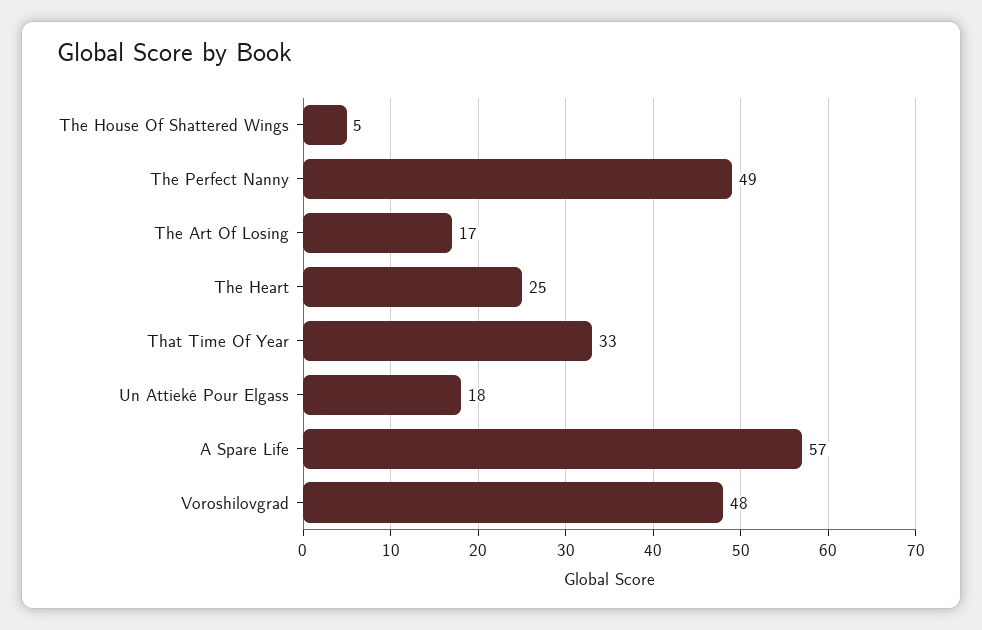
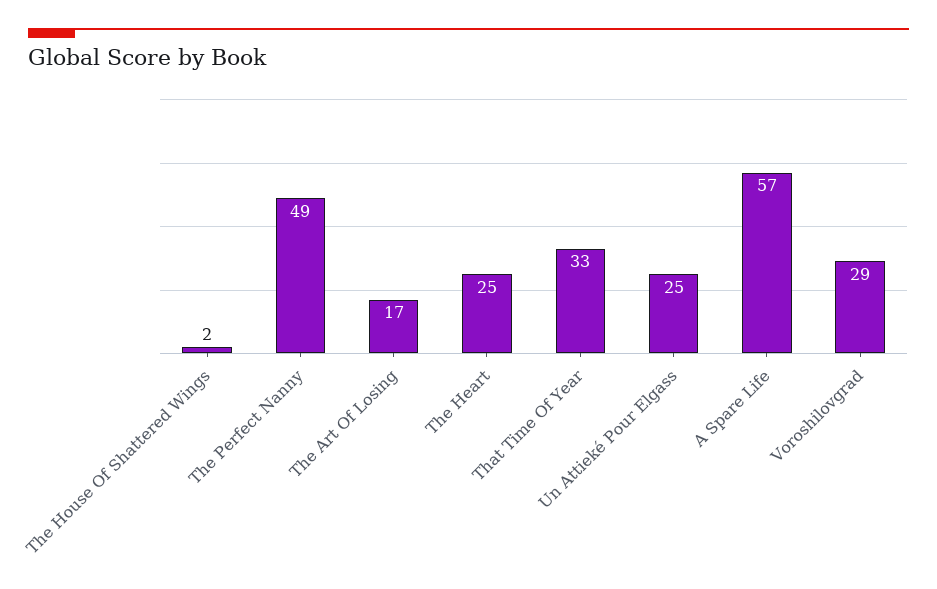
The House Of Shattered Wings: 5 -> 2
Un Attieké Pour Elgass: 18 -> 25
Voroshilovgrad: 48 -> 29

